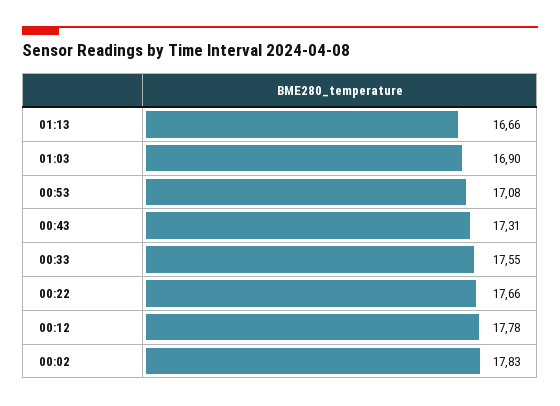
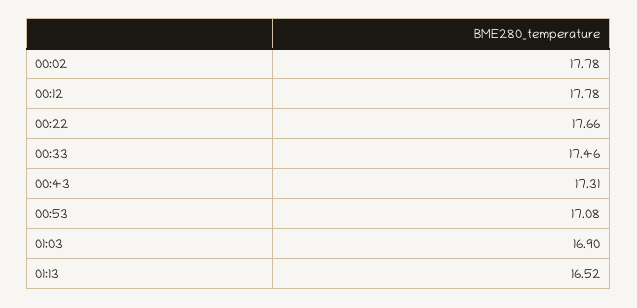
01:13: 16.66 -> 16.52
00:33: 17.55 -> 17.46
00:02: 17.83 -> 17.78

